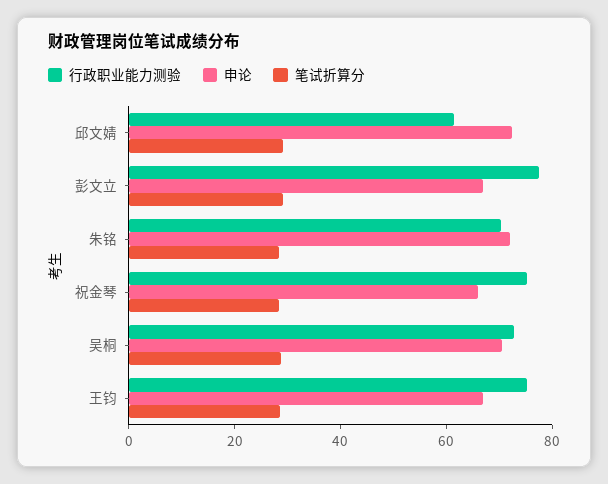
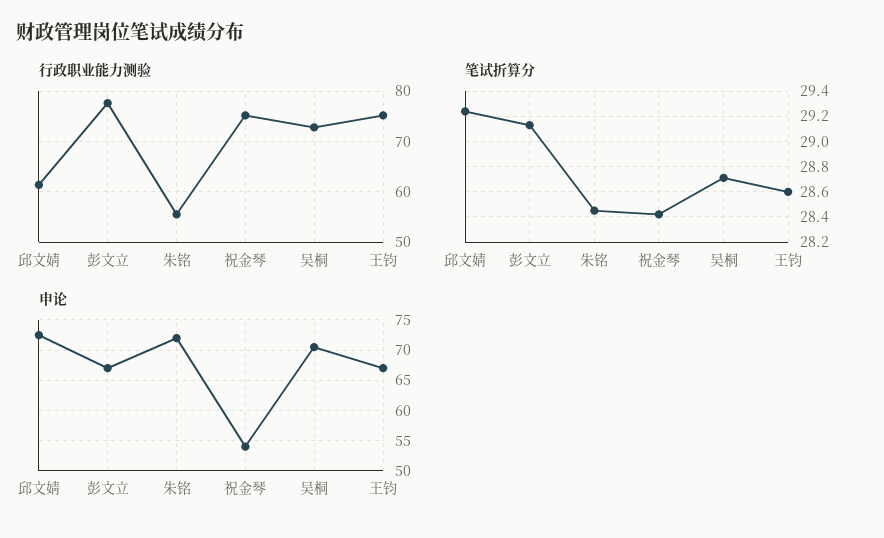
行政职业能力测验, 朱铭: 70 -> 56
申论, 祝金琴: 65 -> 54

